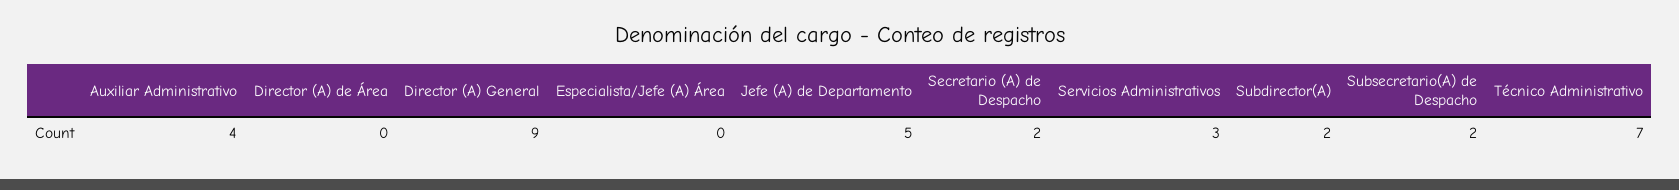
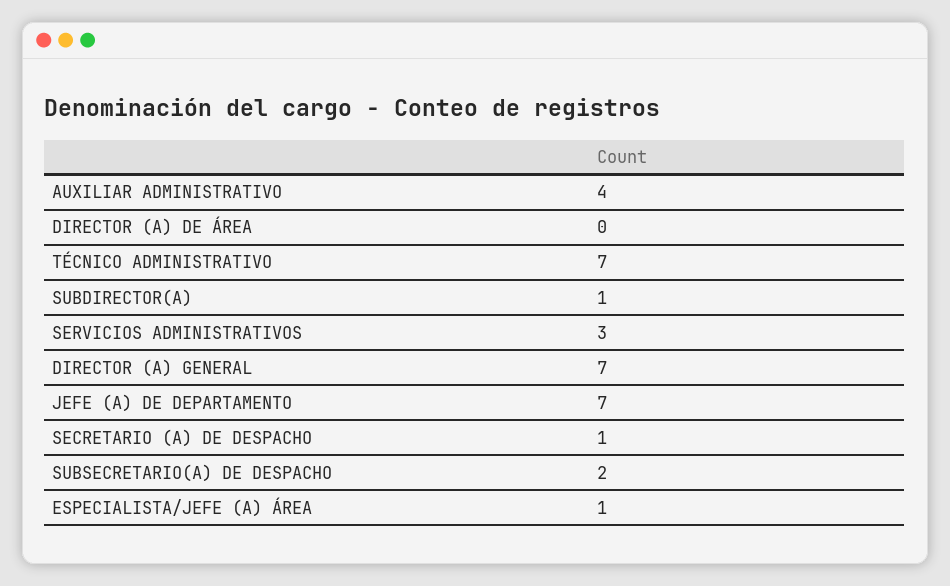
Director (A) General: 9 -> 7
Especialista/Jefe (A) Área: 0 -> 1
Jefe (A) de Departamento: 5 -> 7
Secretario (A) de Despacho: 2 -> 1
Subdirector(A): 2 -> 1

